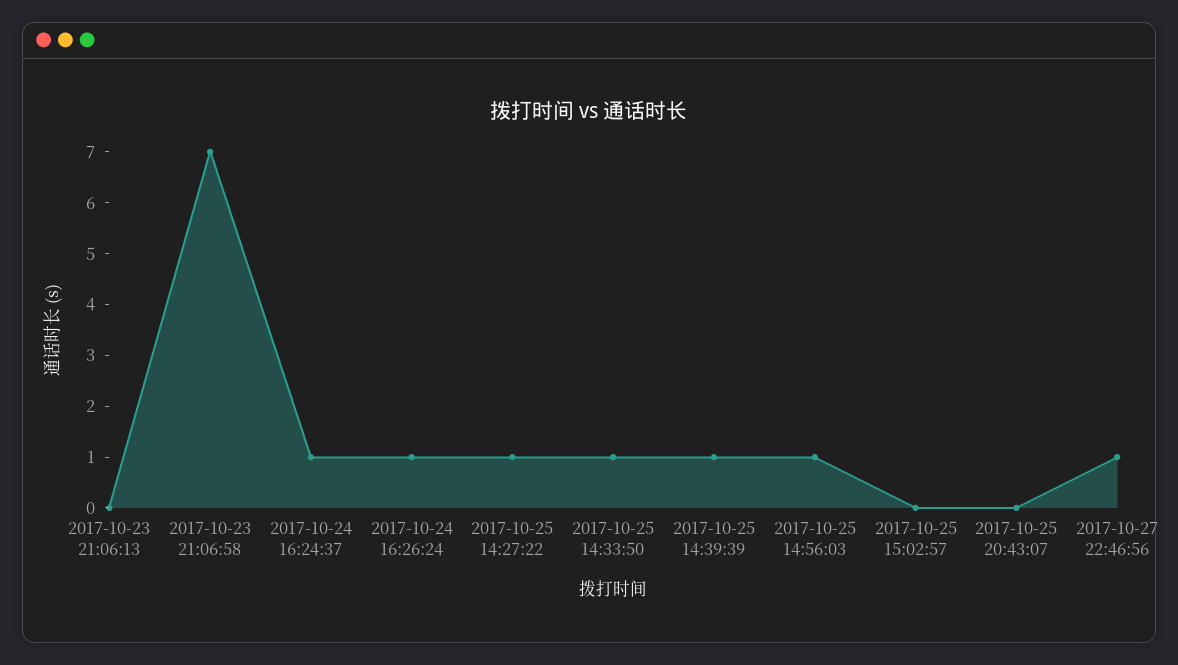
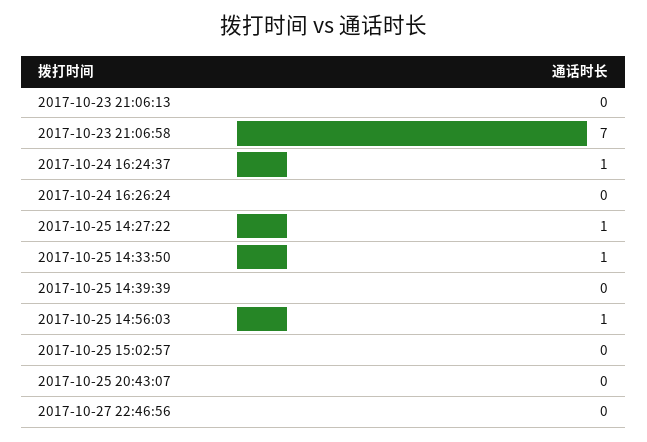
2017-10-24 16:26:24: 1 -> 0
2017-10-25 14:39:39: 1 -> 0
2017-10-27 22:46:56: 1 -> 0

